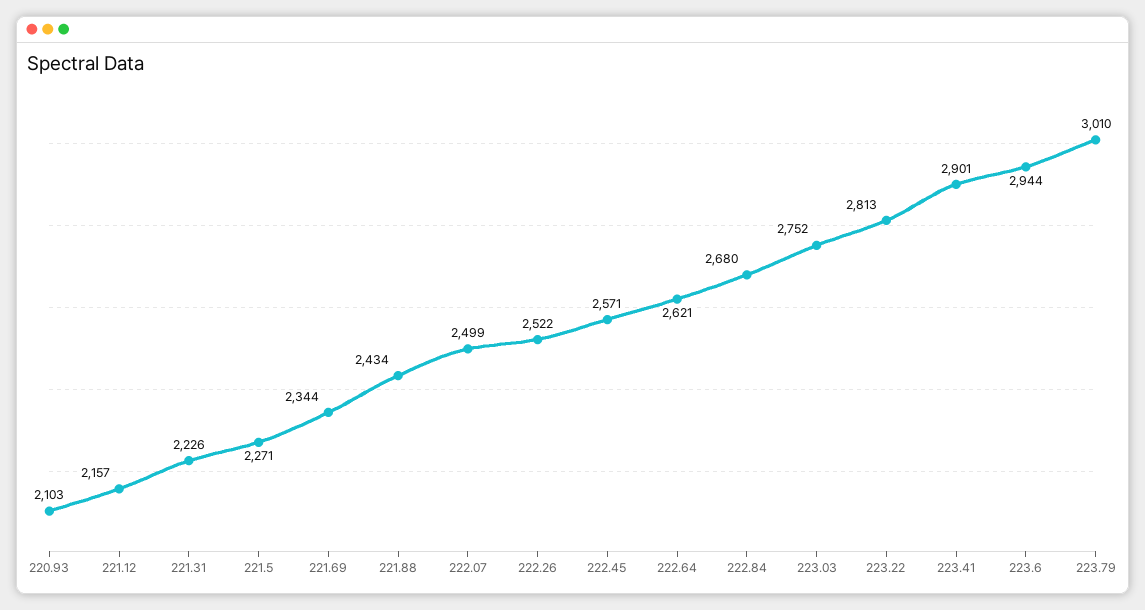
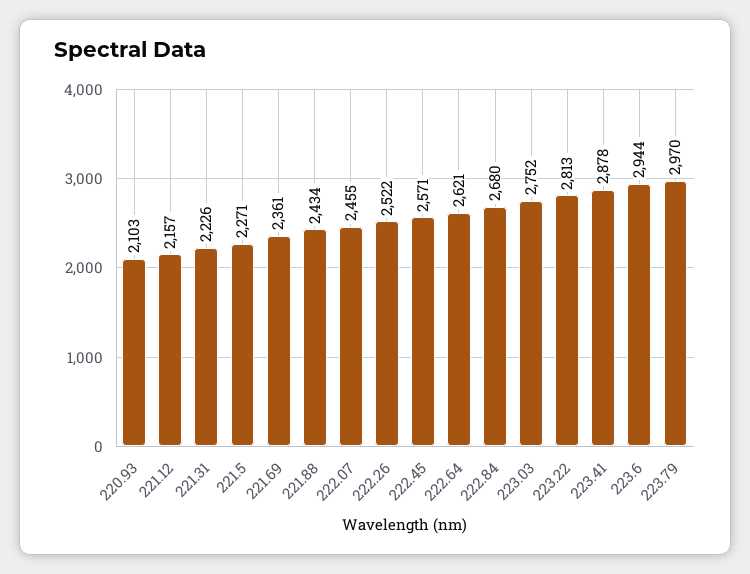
221.69: 2344 -> 2361
222.07: 2499 -> 2455
223.41: 2901 -> 2878
223.79: 3010 -> 2970

